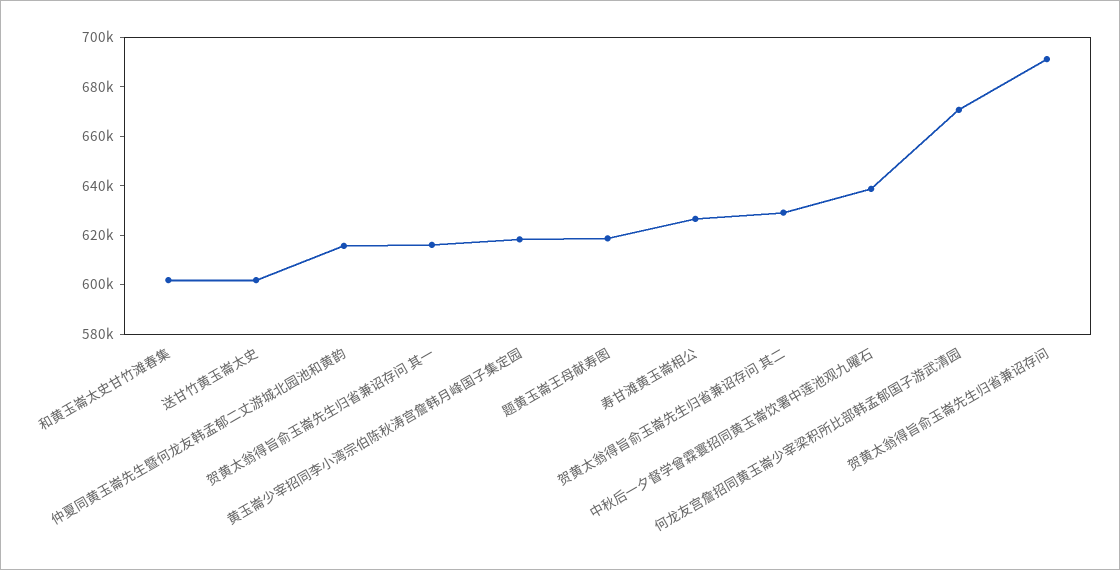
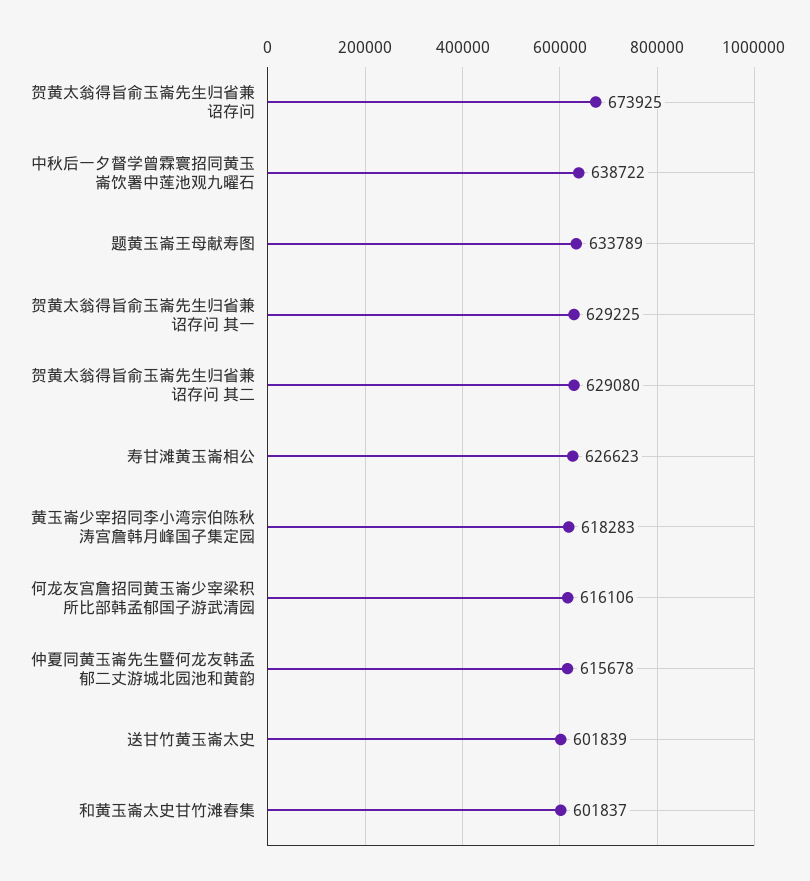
贺黄太翁得旨俞玉崙先生归省兼诏存问 其一: 615000 -> 629225
题黄玉崙王母献寿图: 620000 -> 633789
何龙友宫詹招同黄玉崙少宰梁积所比部韩孟郁国子游武清园: 670000 -> 616106
贺黄太翁得旨俞玉崙先生归省兼诏存问: 690000 -> 673925

